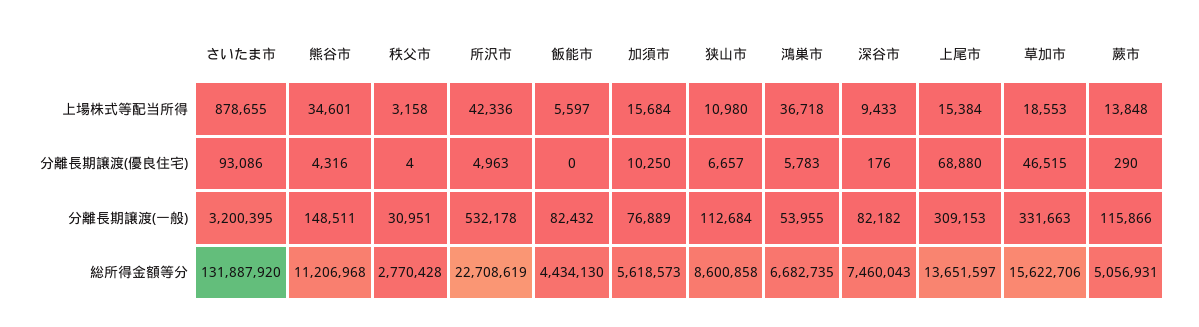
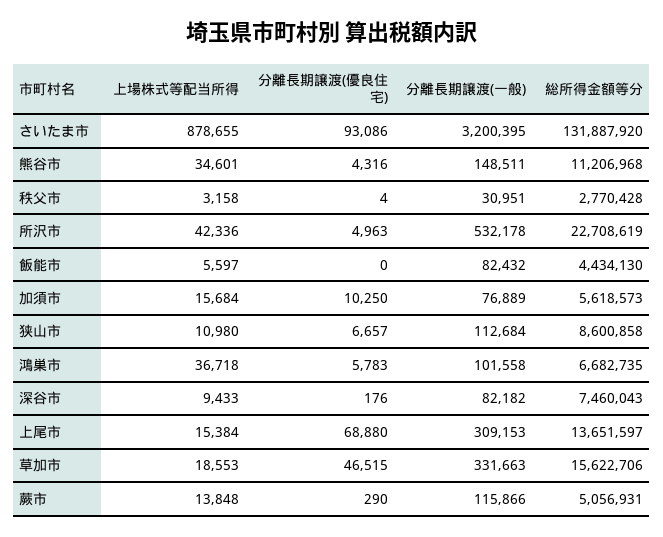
鴻巣市, 分離長期譲渡(一般): 53955 -> 101558

